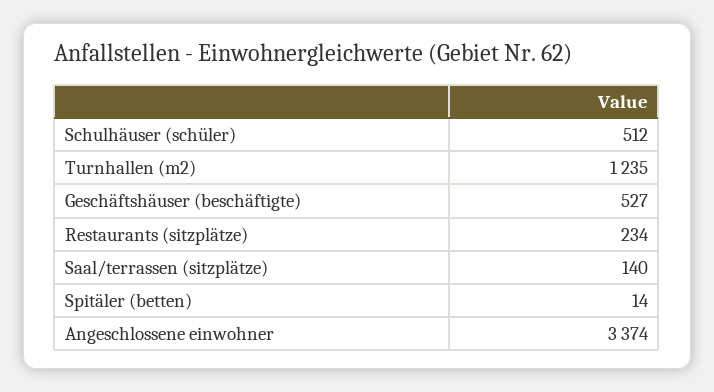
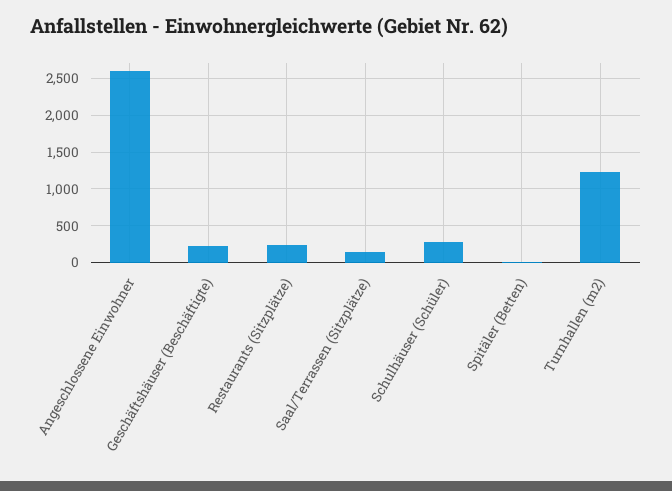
Schulhäuser (schüler): 512 -> 300
Geschäftshäuser (beschäftigte): 527 -> 200
Angeschlossene einwohner: 3374 -> 2600

